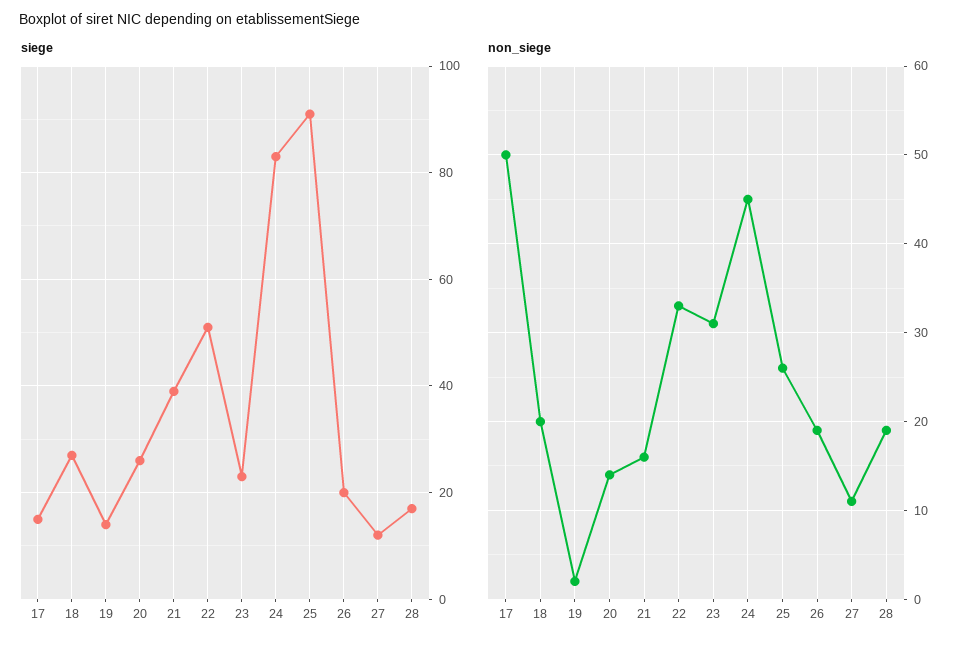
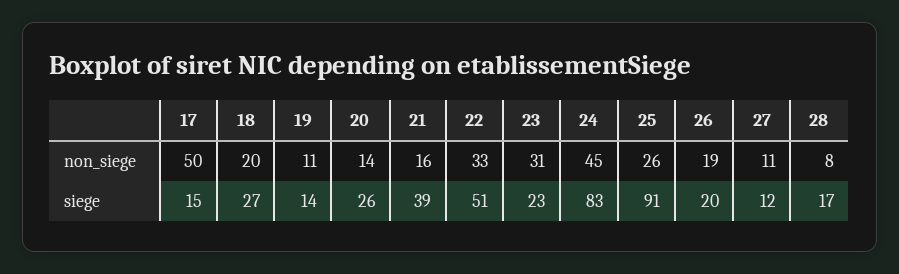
non_siege, 19: 2 -> 11
non_siege, 28: 19 -> 8

